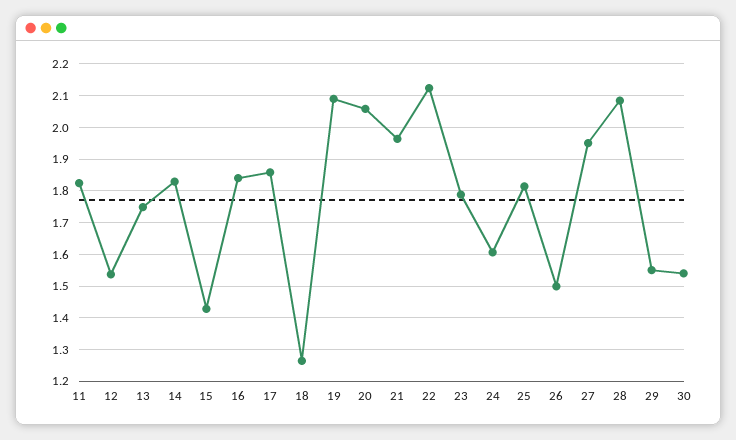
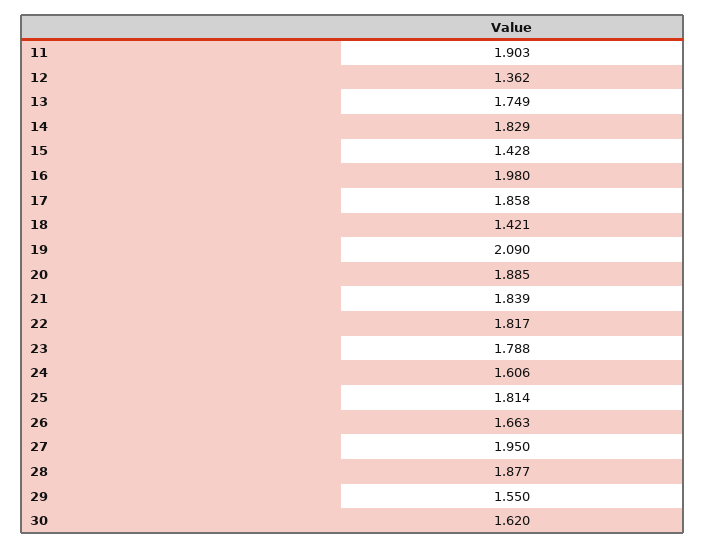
11: 1.82 -> 1.903
12: 1.54 -> 1.362
16: 1.84 -> 1.98
18: 1.26 -> 1.421
20: 2.06 -> 1.885
21: 1.96 -> 1.839
22: 2.12 -> 1.817
26: 1.5 -> 1.663
28: 2.08 -> 1.877
30: 1.54 -> 1.62

